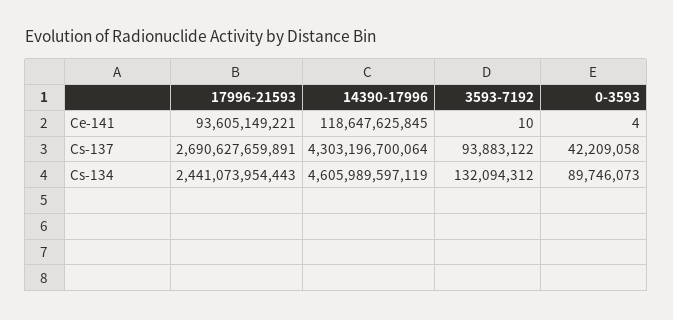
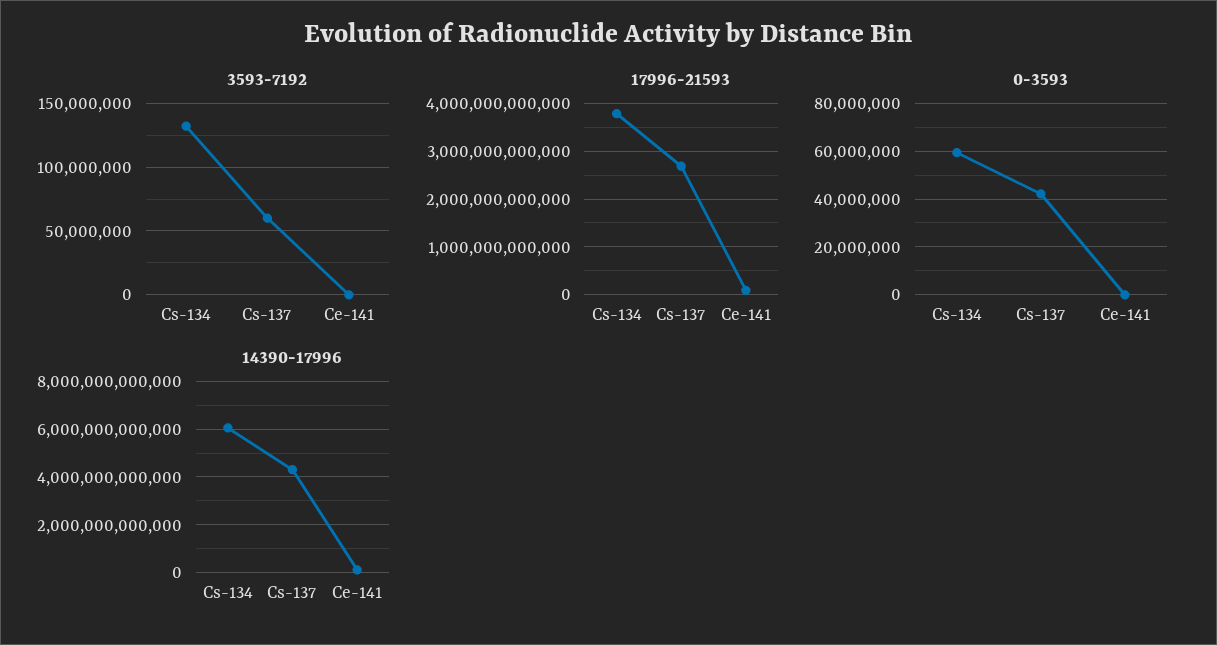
3593-7192, Cs-137: 93883122 -> 60000000
17996-21593, Cs-134: 2441073954443 -> 3800000000000
14390-17996, Cs-134: 4605989597119 -> 6000000000000
0-3593, Cs-134: 89746073 -> 60000000

